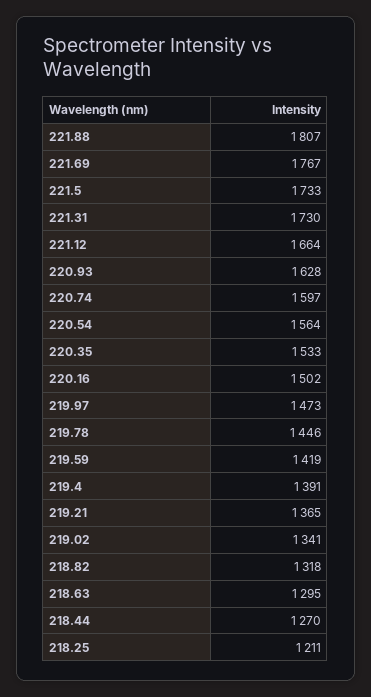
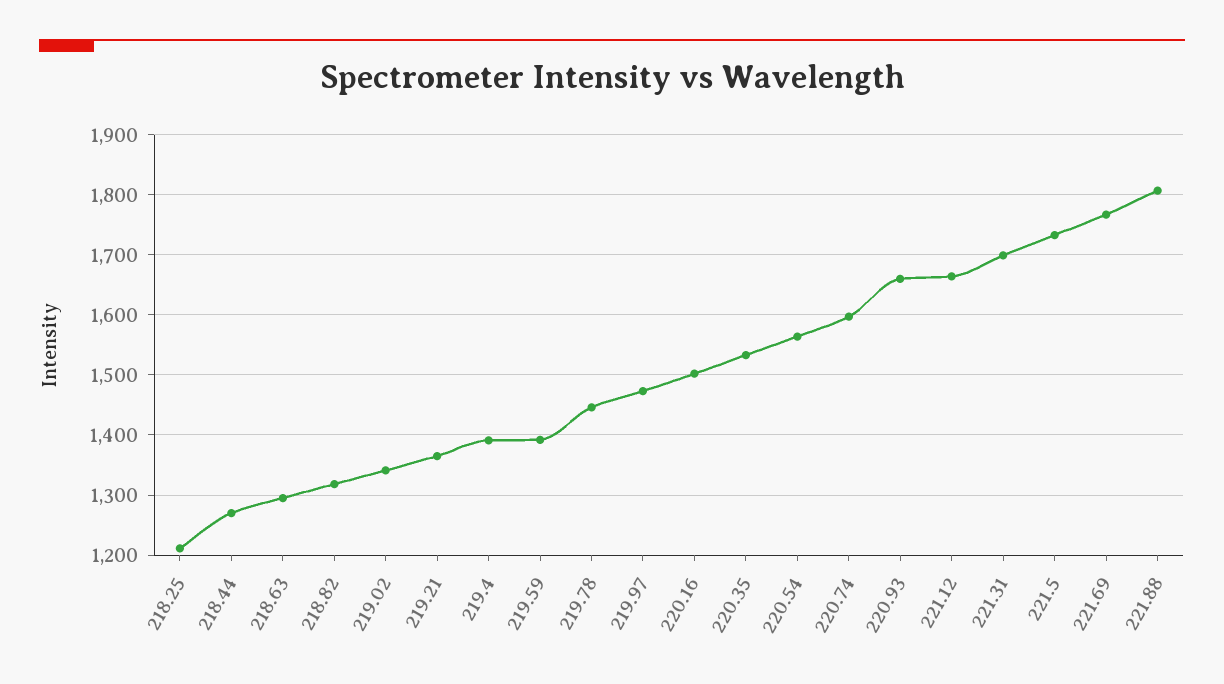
221.31: 1730 -> 1700
220.93: 1628 -> 1660
219.59: 1419 -> 1390

